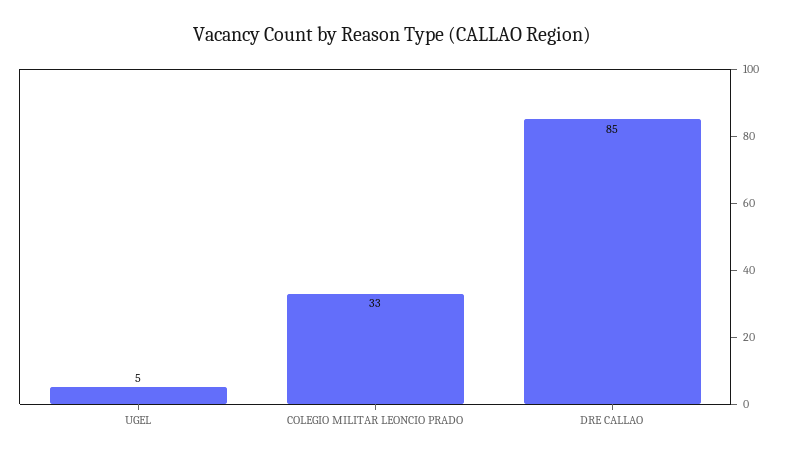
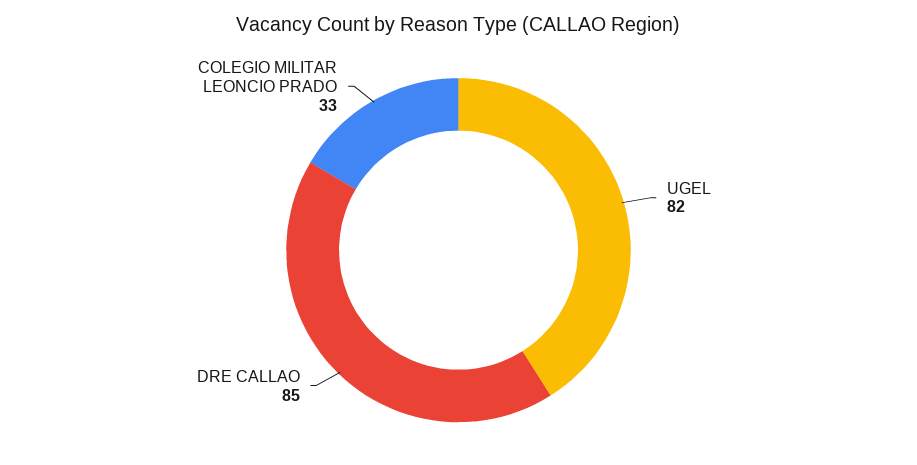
UGEL: 5 -> 82

